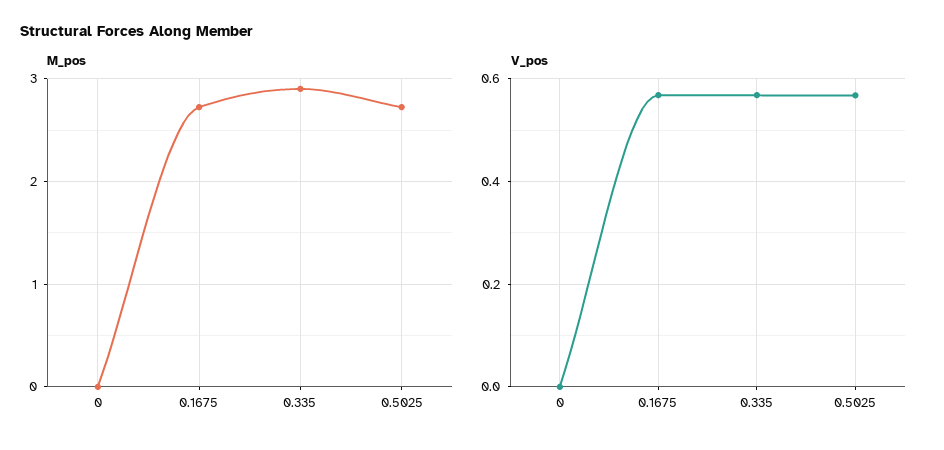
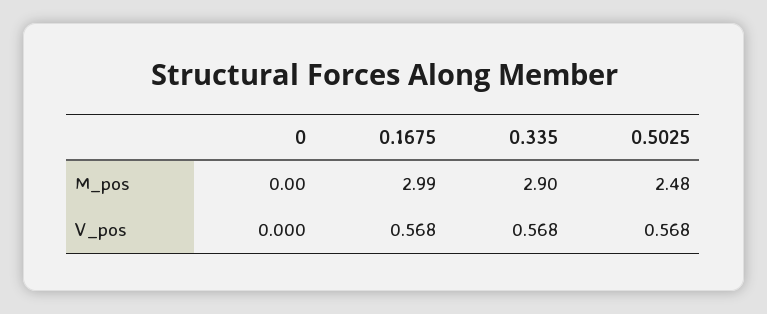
M_pos, 0.1675: 2.7 -> 2.99
M_pos, 0.5025: 2.7 -> 2.48

